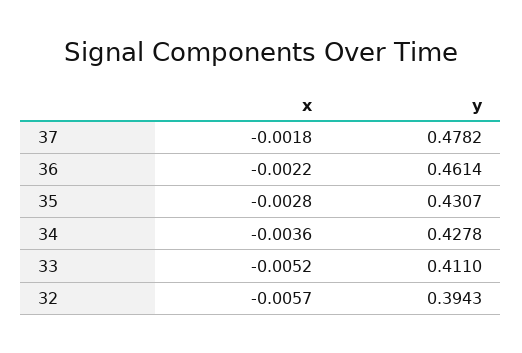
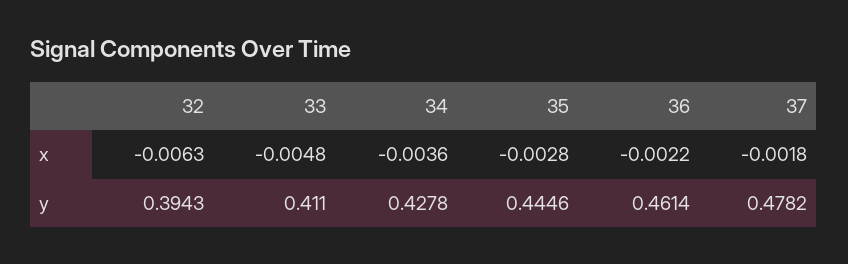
y, 35: 0.4307 -> 0.4446
x, 33: -0.0052 -> -0.0048
x, 32: -0.0057 -> -0.0063

